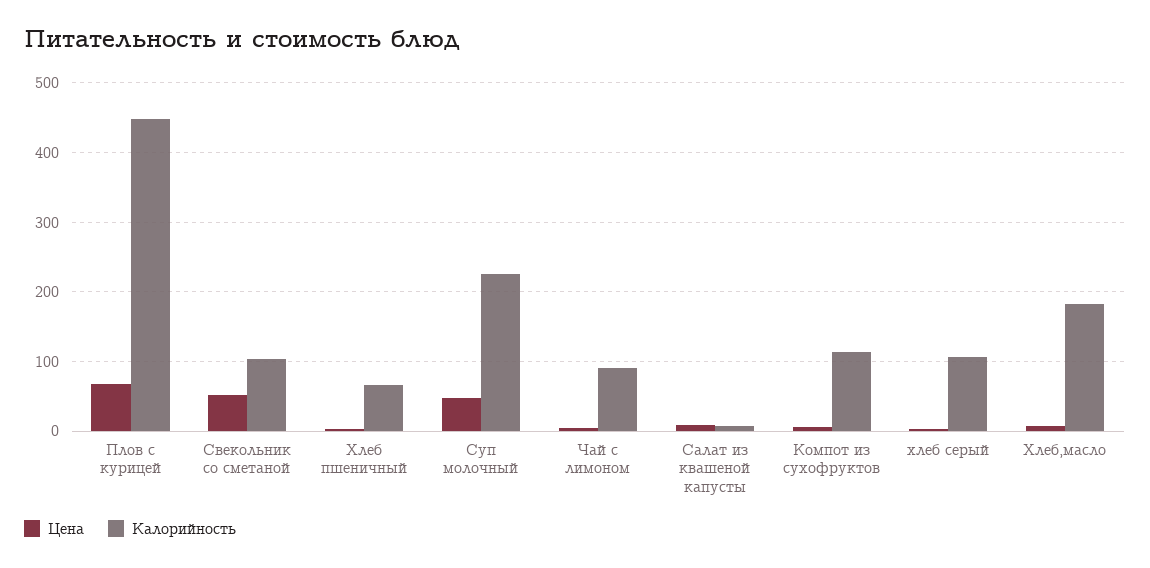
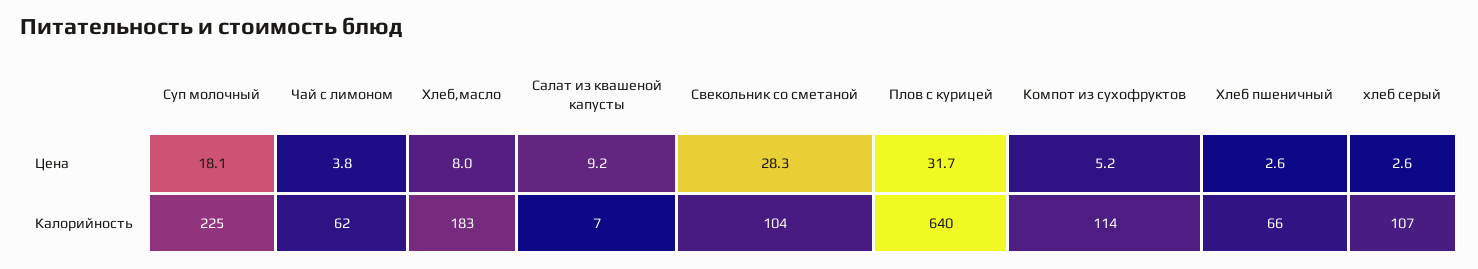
Цена, Плов с курицей: 70 -> 31.7
Калорийность, Плов с курицей: 450 -> 640
Цена, Свекольник со сметаной: 50 -> 28.3
Цена, Суп молочный: 50 -> 18.1
Калорийность, Чай с лимоном: 90 -> 62

